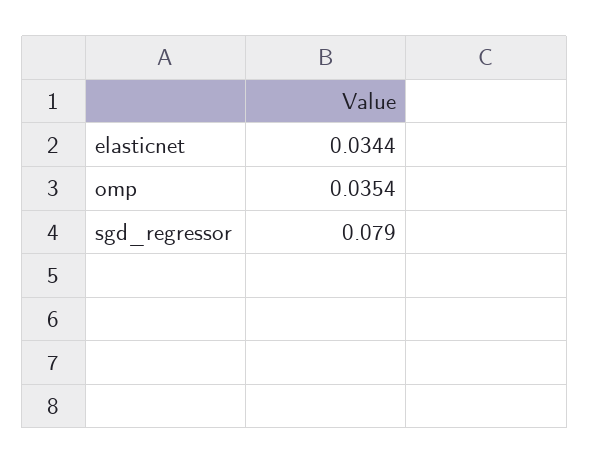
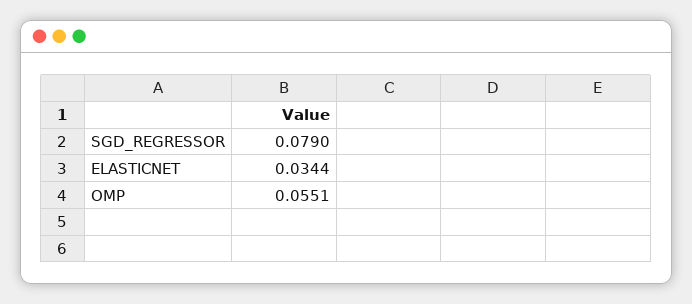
omp: 0.0354 -> 0.0551

